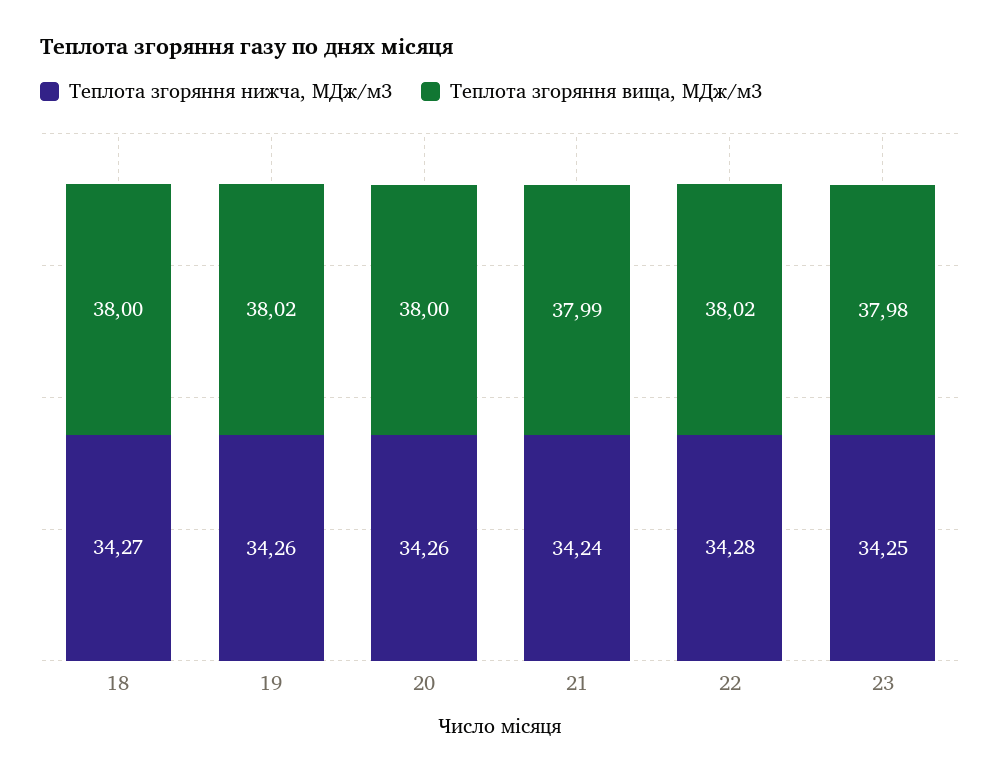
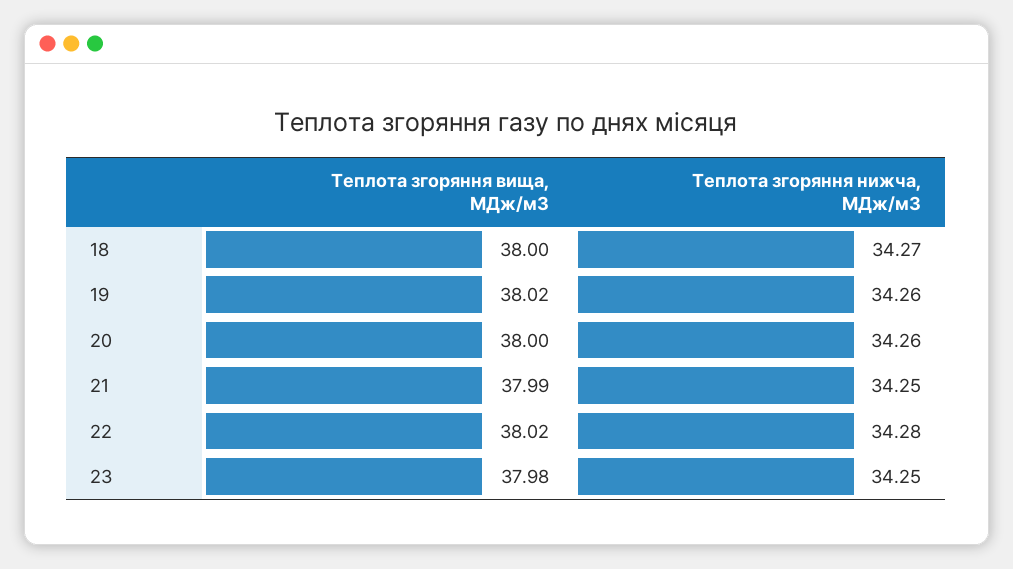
Теплота згоряння нижча, МДж/м3, 21: 34.24 -> 34.25

